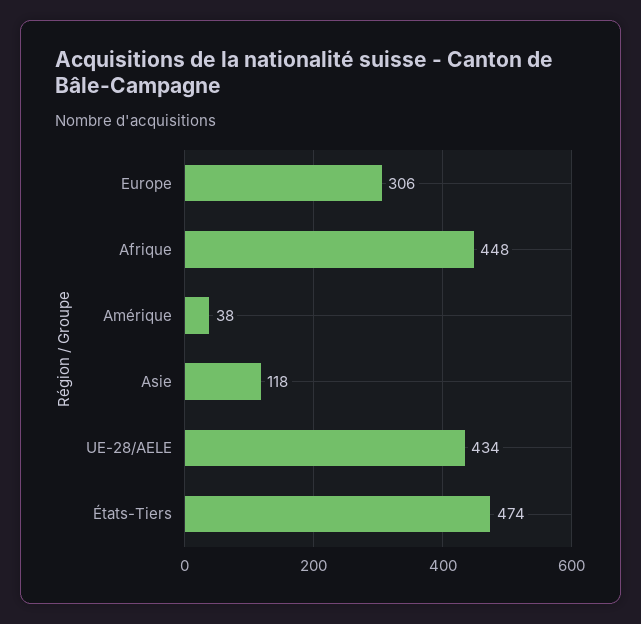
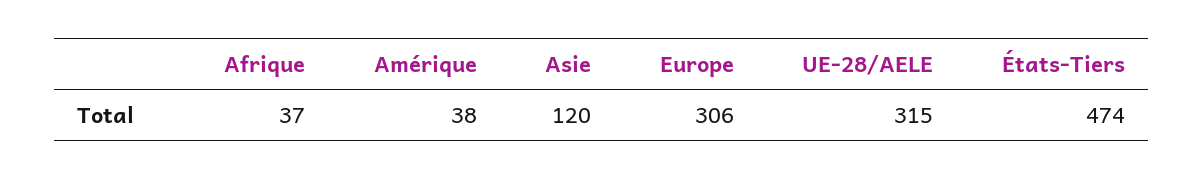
Afrique: 448 -> 37
Asie: 118 -> 120
UE-28/AELE: 434 -> 315

